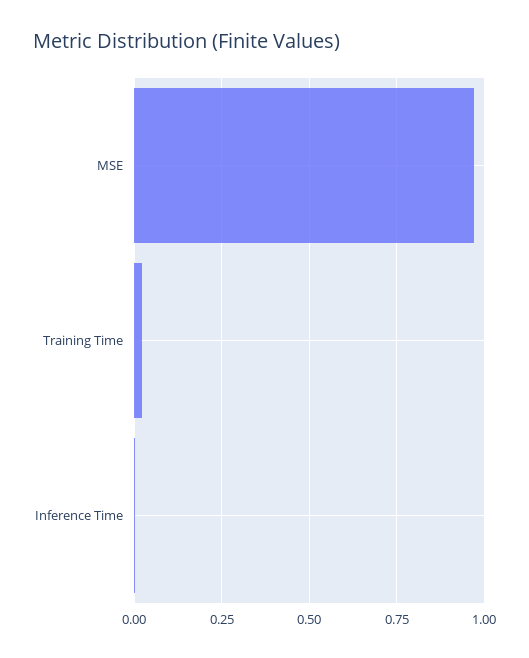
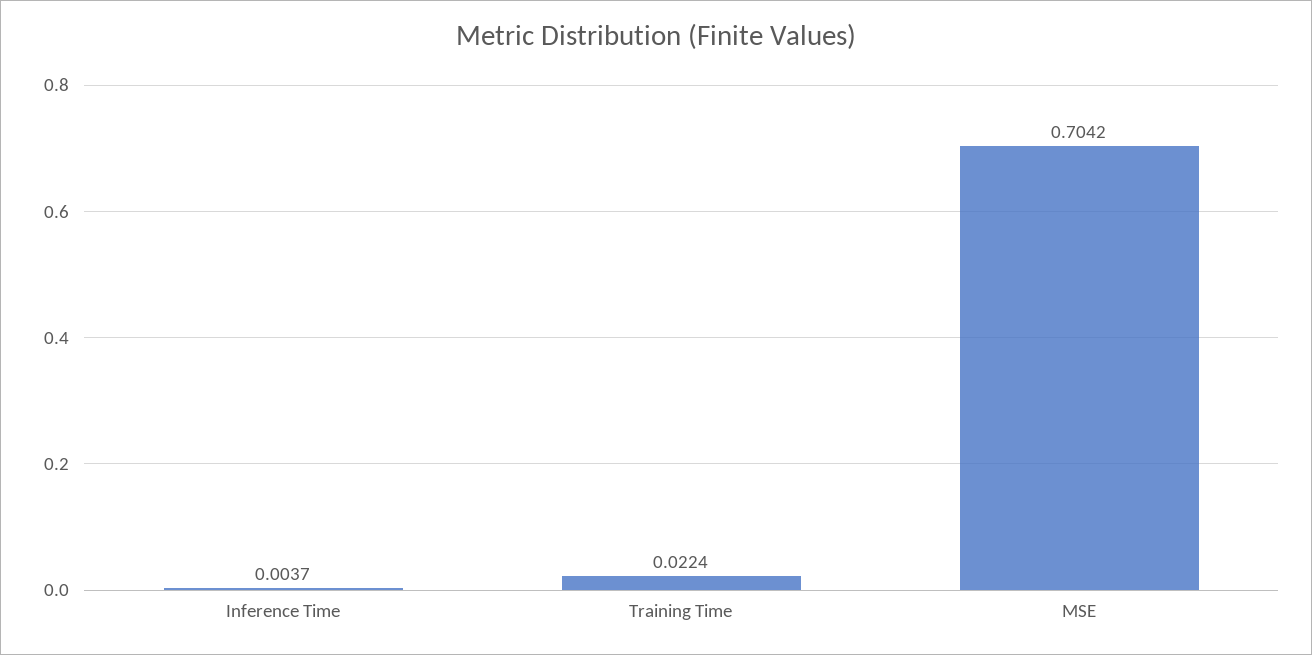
MSE: 0.975 -> 0.7042

